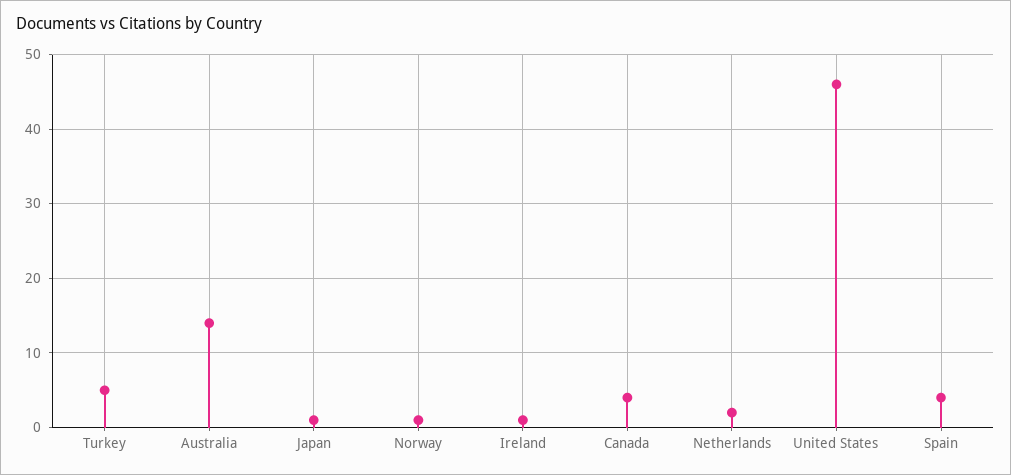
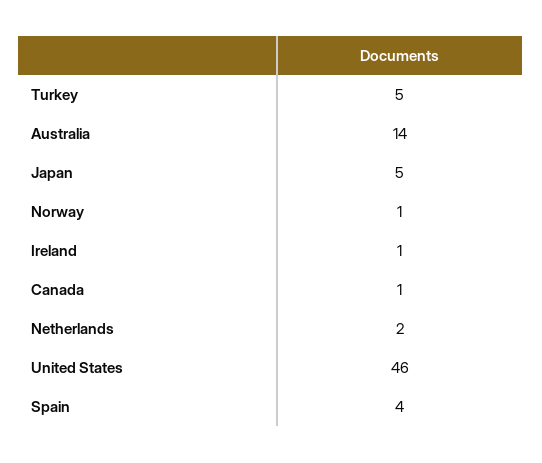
Japan: 1 -> 5
Canada: 4 -> 1

